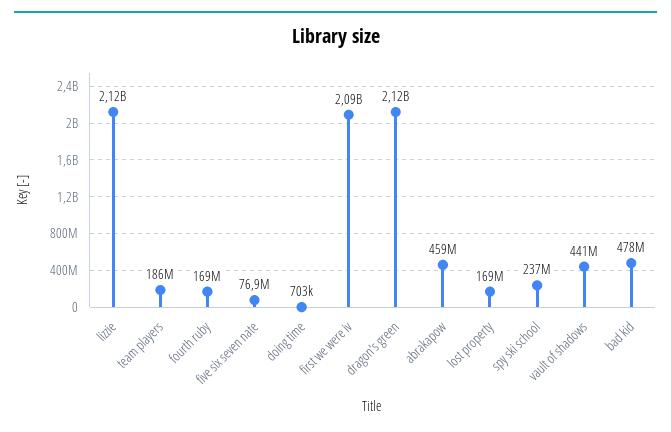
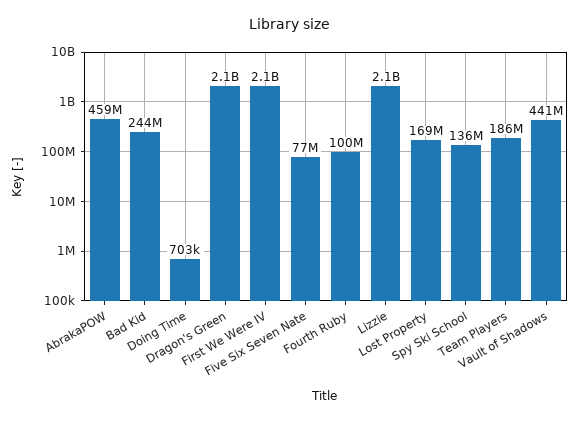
fourth ruby: 169000000 -> 100000000
spy ski school: 237000000 -> 136000000
bad kid: 478000000 -> 244000000

